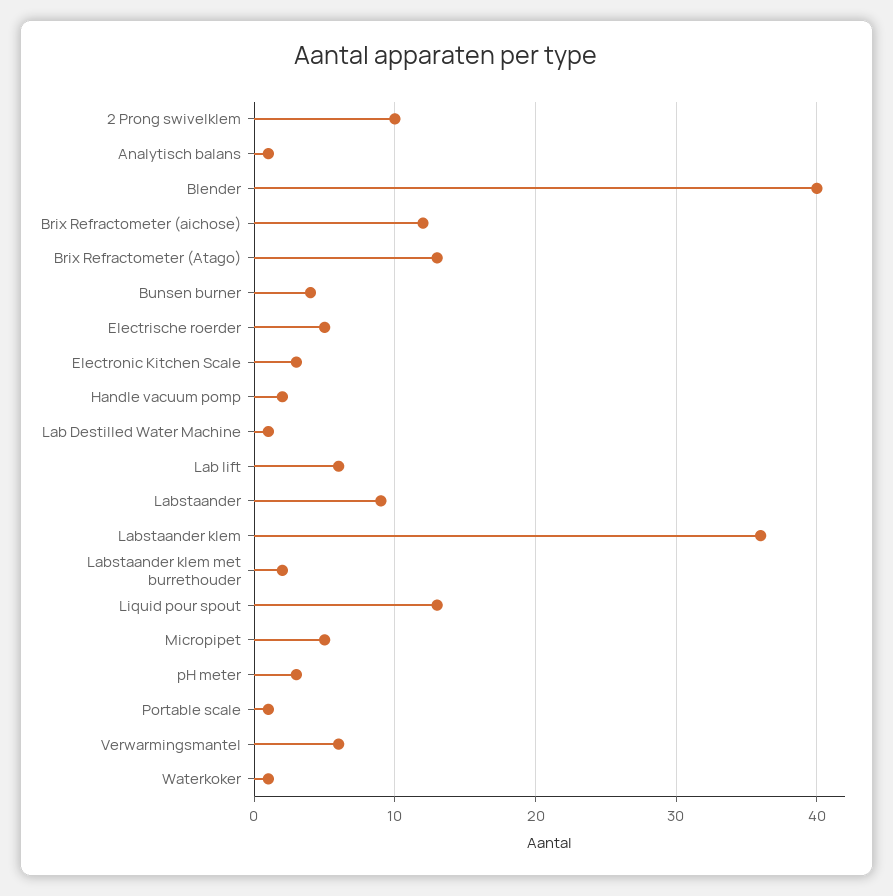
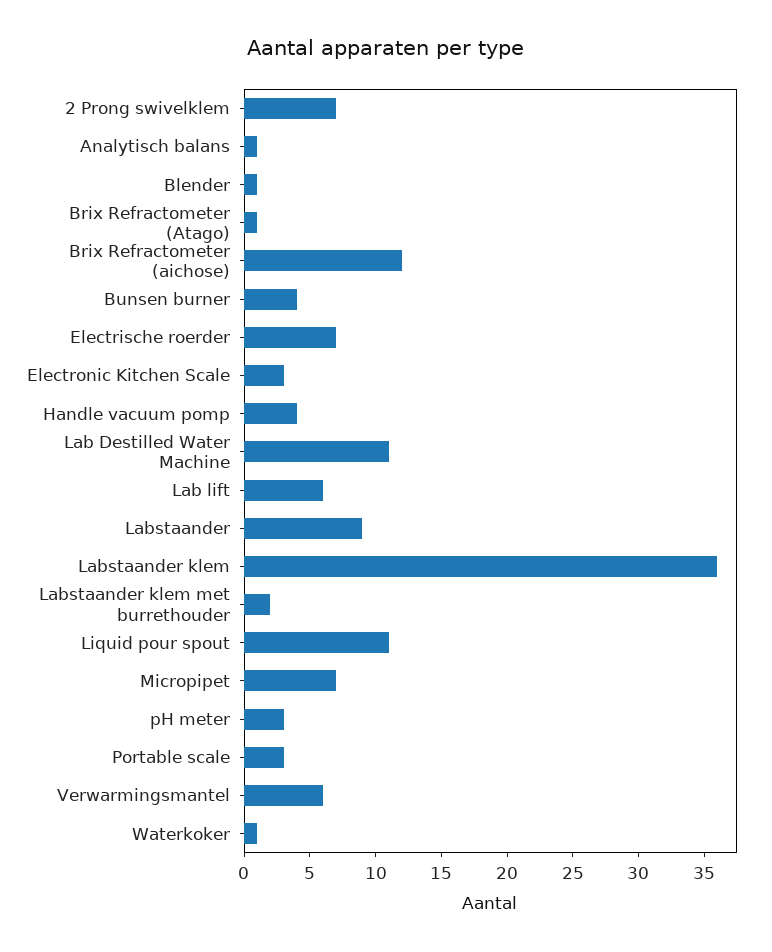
2 Prong swivelklem: 10 -> 7
Blender: 40 -> 1
Brix Refractometer (Atago): 13 -> 1
Electrische roerder: 5 -> 7
Handle vacuum pomp: 2 -> 4
Lab Destilled Water Machine: 1 -> 11
Liquid pour spout: 13 -> 11
Micropipet: 5 -> 7
Portable scale: 1 -> 3

